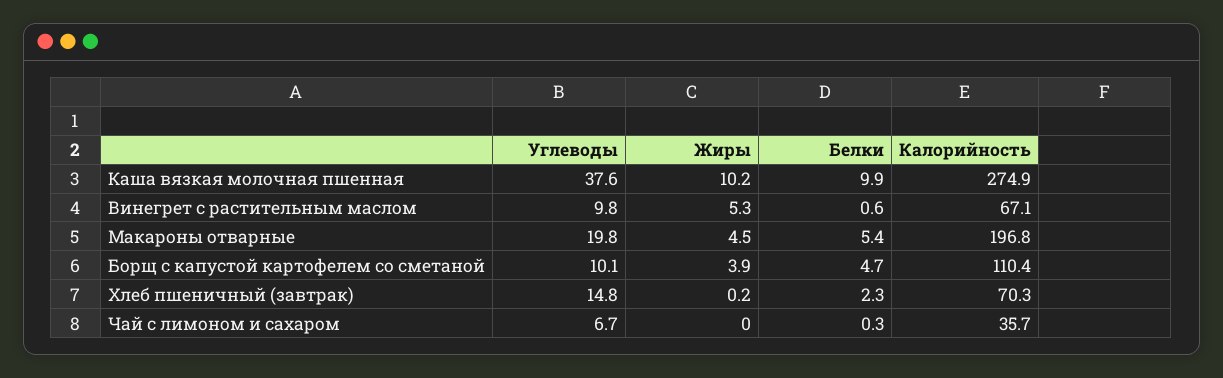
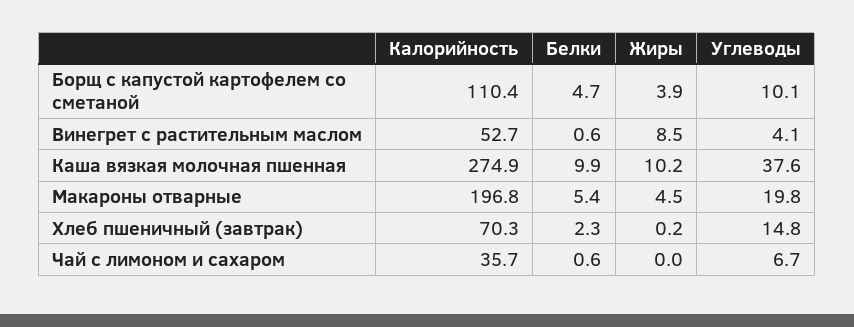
Углеводы, Винегрет с растительным маслом: 9.8 -> 4.1
Жиры, Винегрет с растительным маслом: 5.3 -> 8.5
Калорийность, Винегрет с растительным маслом: 67.1 -> 52.7
Белки, Чай с лимоном и сахаром: 0.3 -> 0.6

